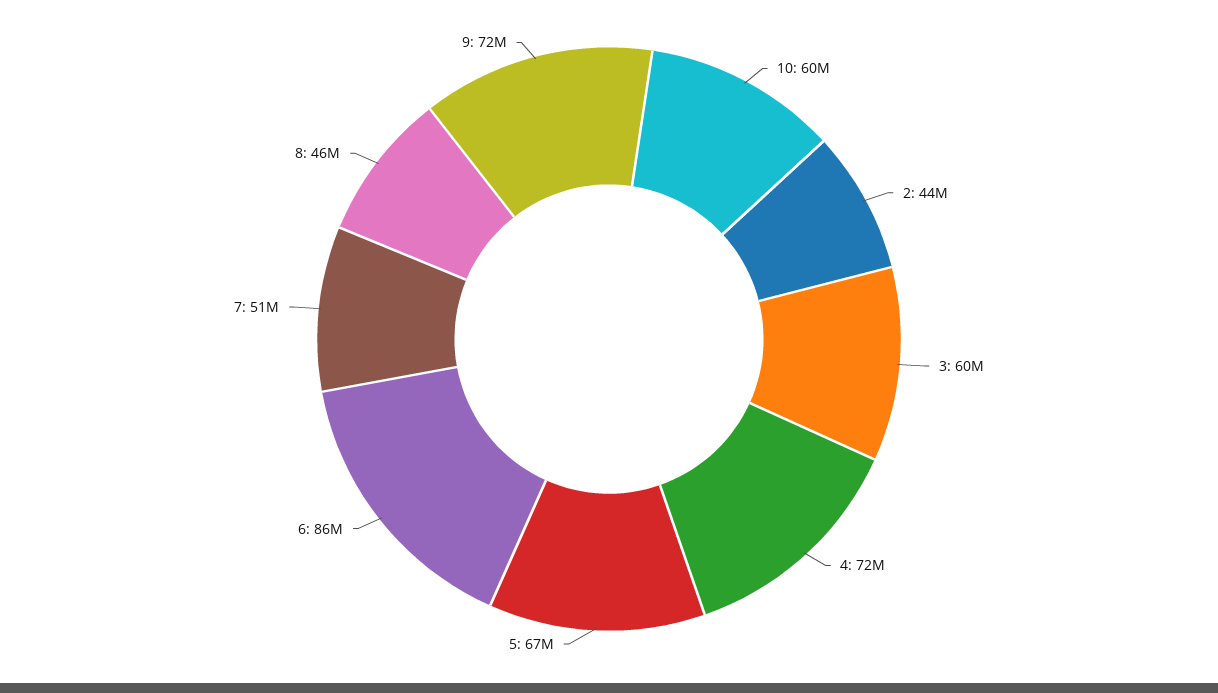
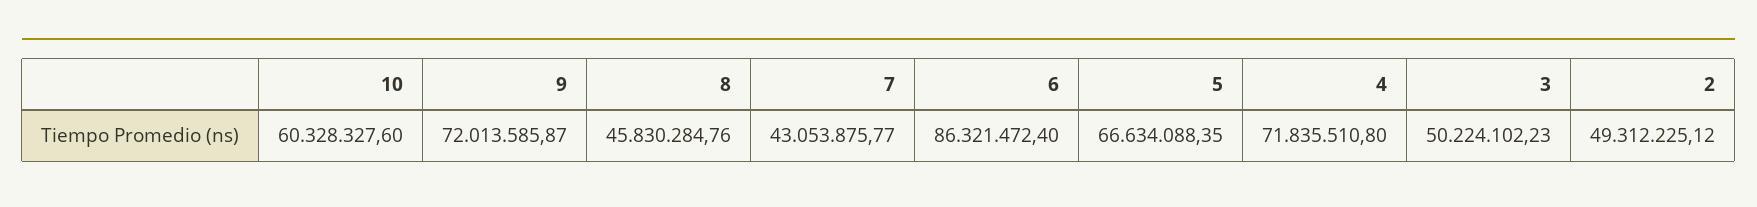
2: 44000000 -> 49312225.12
3: 60000000 -> 50224102.23
7: 51000000 -> 43053875.77

